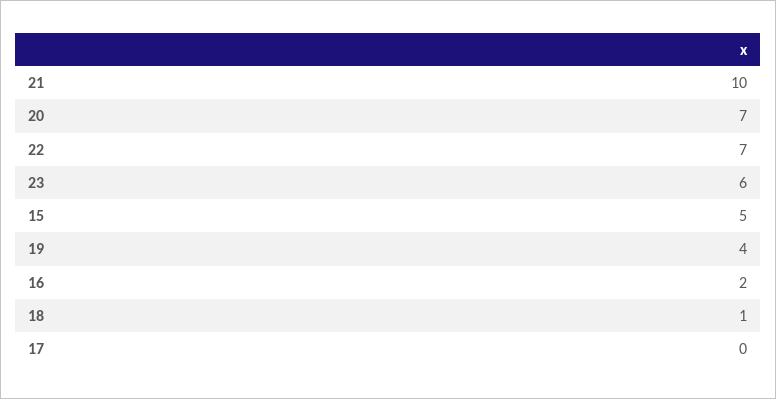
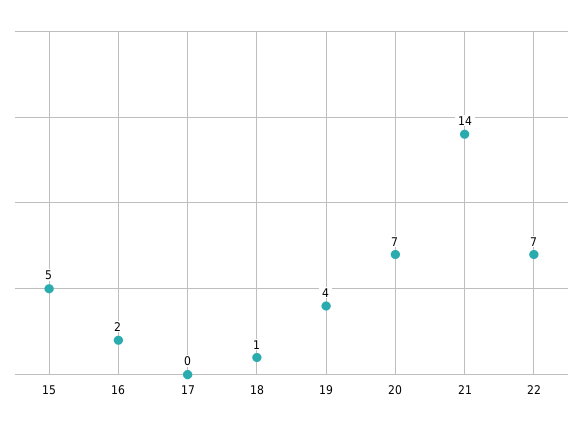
21: 10 -> 14
23: 6 -> none

